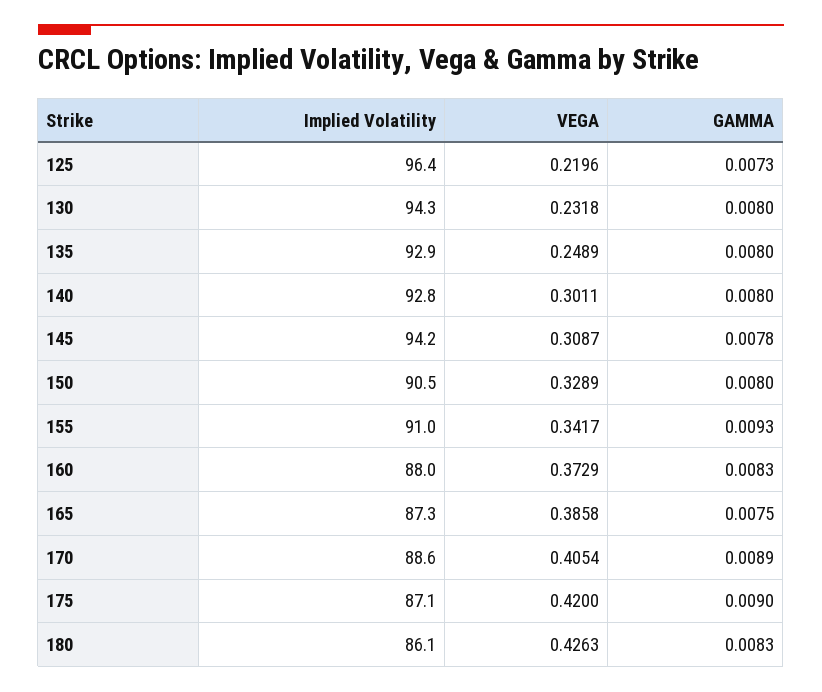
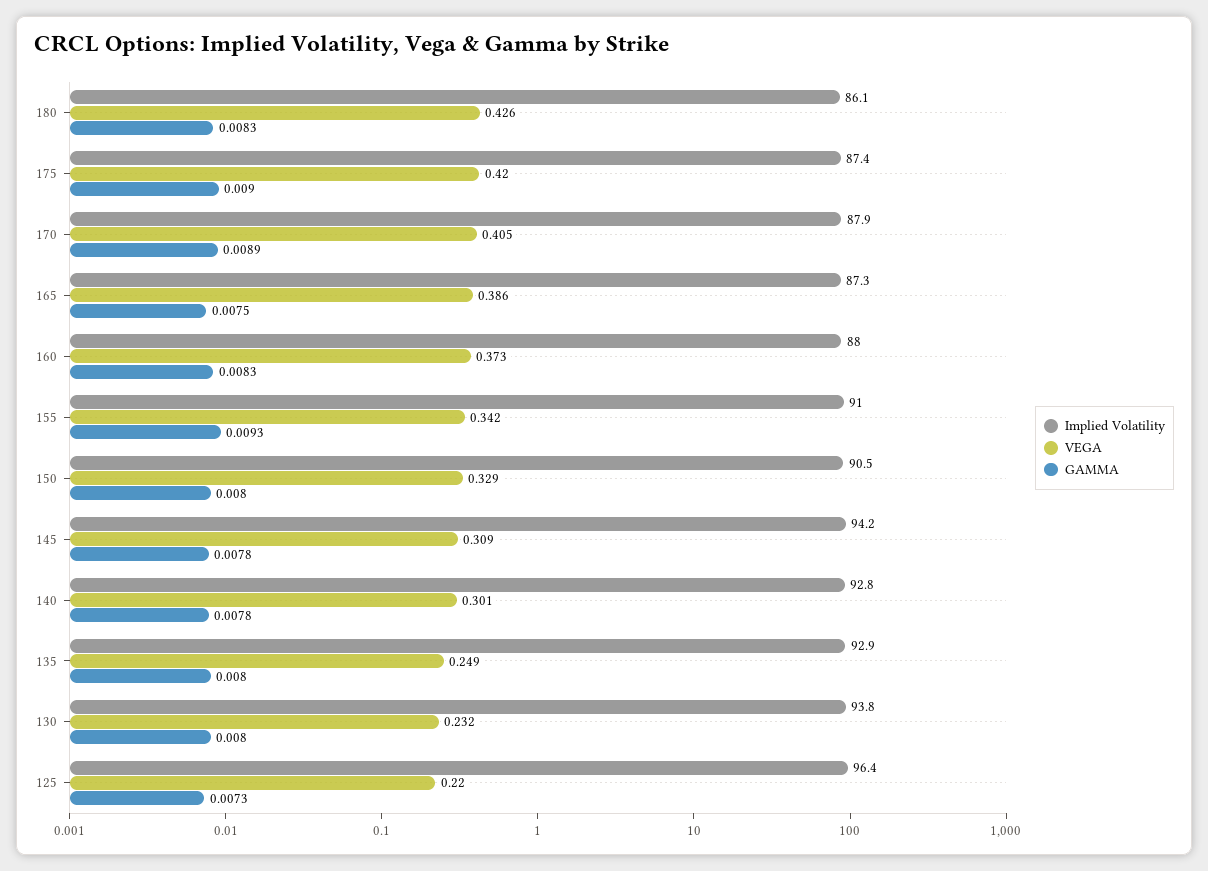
Implied Volatility, 130: 94.3 -> 93.8
GAMMA, 140: 0.008 -> 0.0078
Implied Volatility, 170: 88.6 -> 87.9
Implied Volatility, 175: 87.1 -> 87.4

